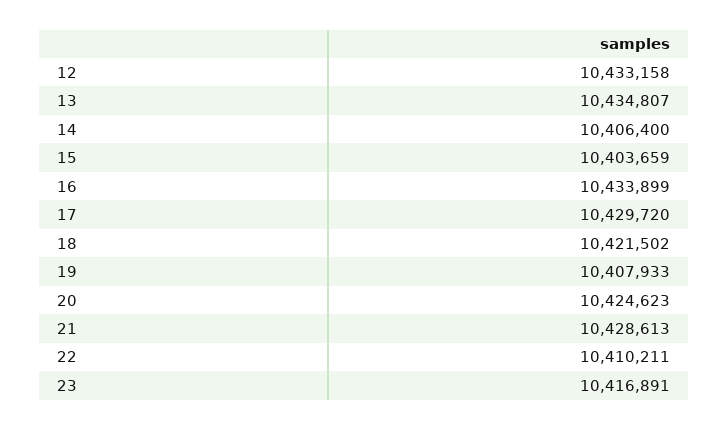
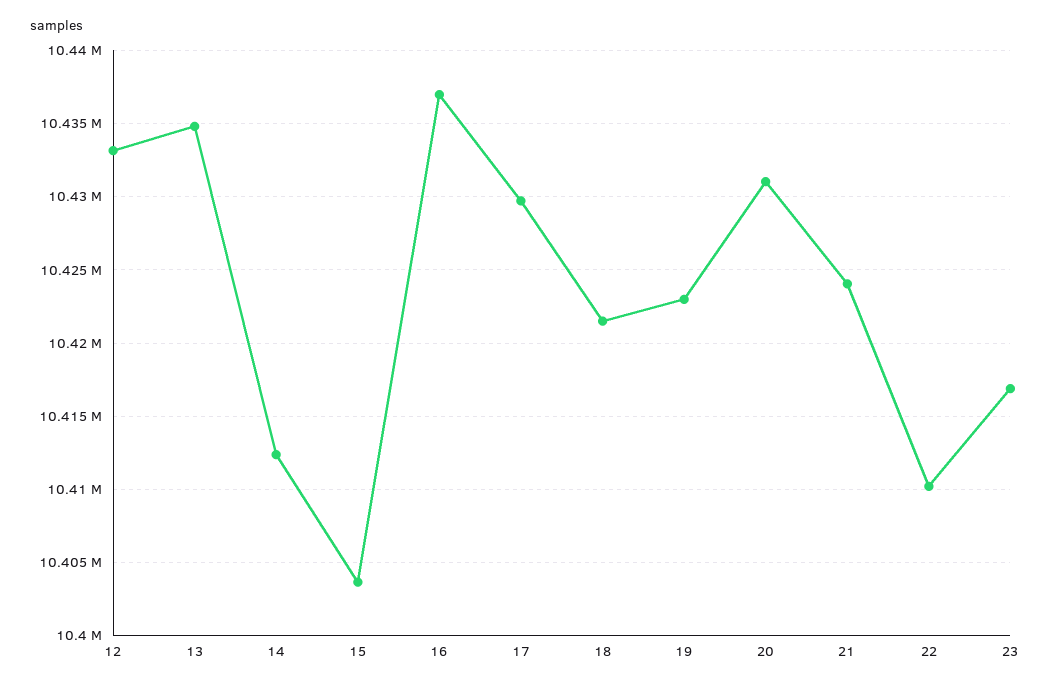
14: 10406400 -> 10412500
16: 10433899 -> 10437000
19: 10407933 -> 10423000
20: 10424623 -> 10431000
21: 10428613 -> 10424000

